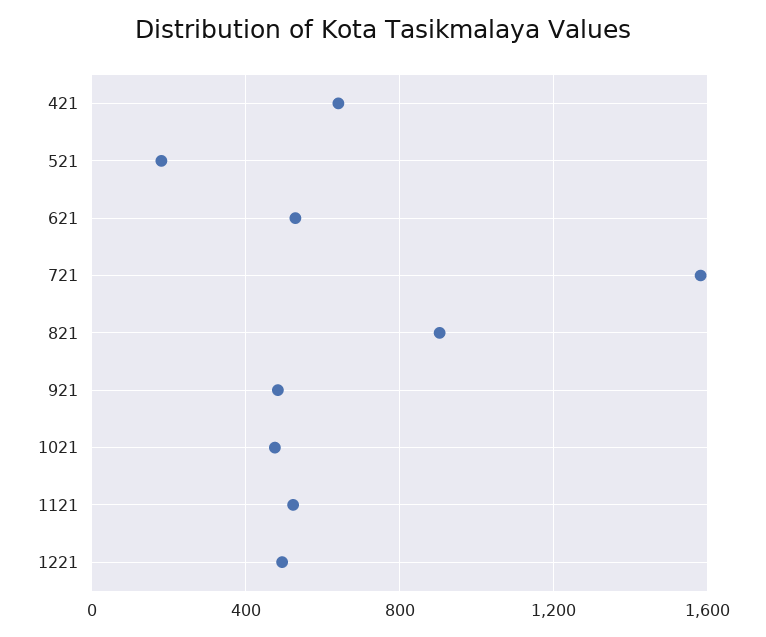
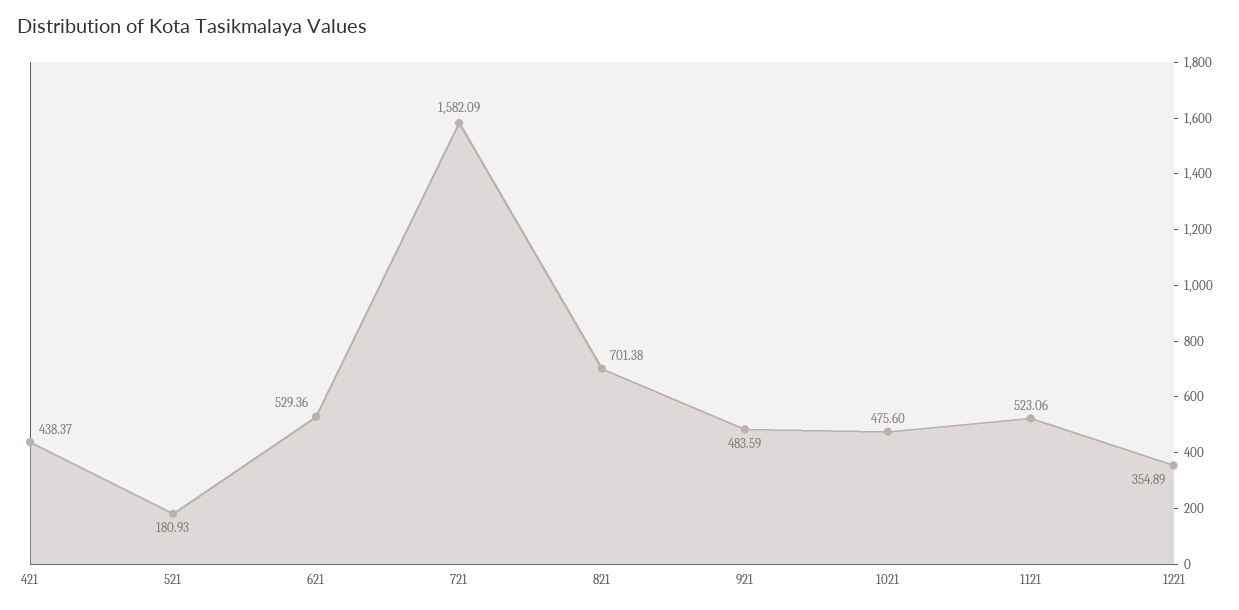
421: 650 -> 438.37
821: 900 -> 701.38
1221: 500 -> 354.89

